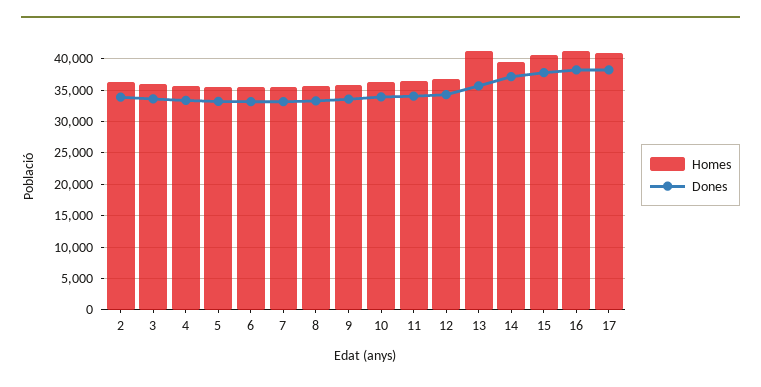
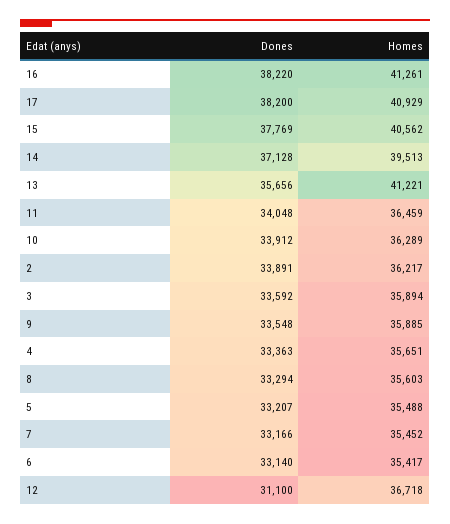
Dones, 12: 34000 -> 31100

